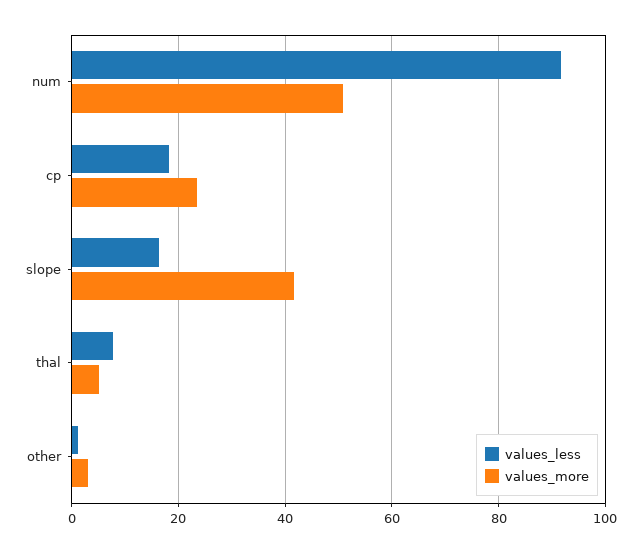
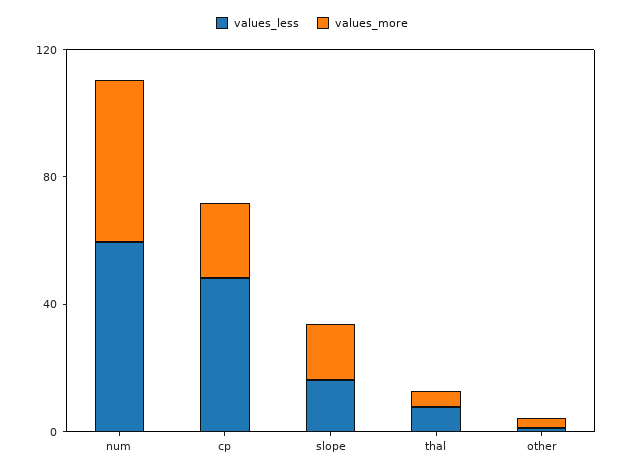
values_less, num: 92 -> 60
values_less, cp: 18 -> 50
values_more, slope: 42 -> 20

